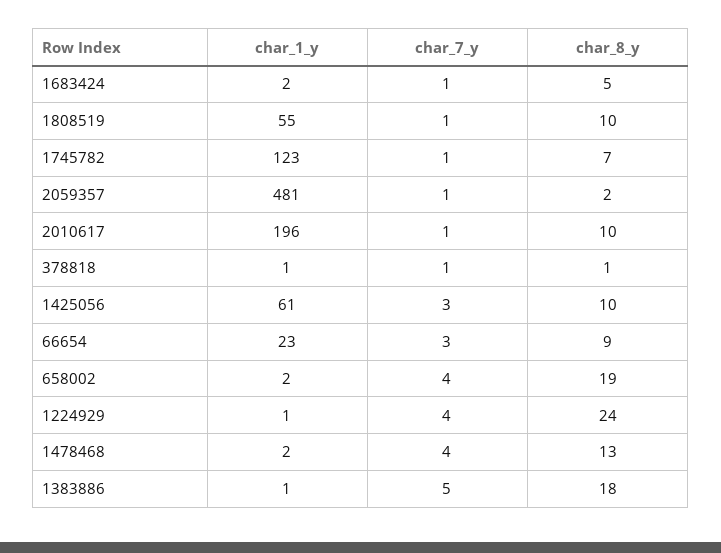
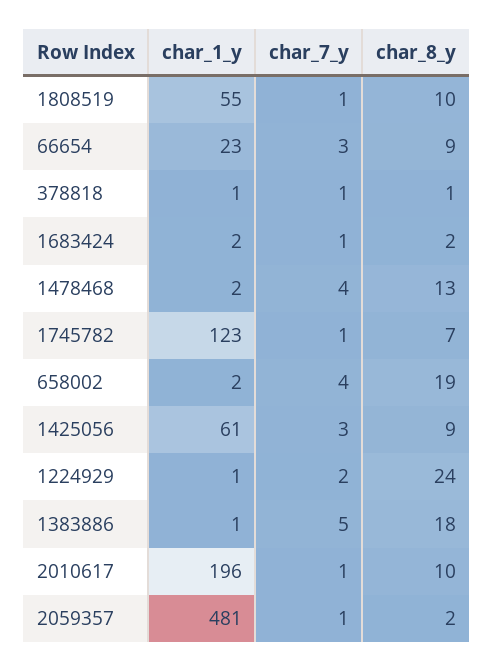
char_8_y, 1683424: 5 -> 2
char_8_y, 1425056: 10 -> 9
char_7_y, 1224929: 4 -> 2

